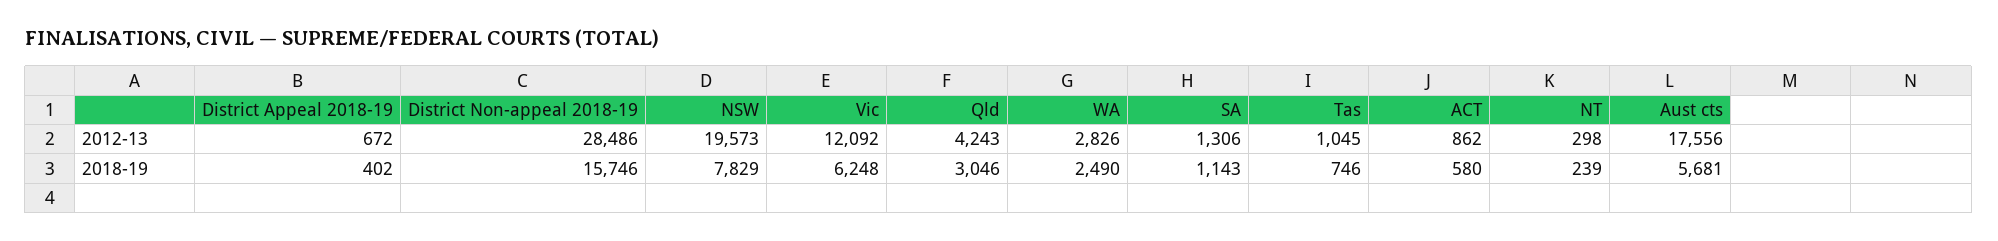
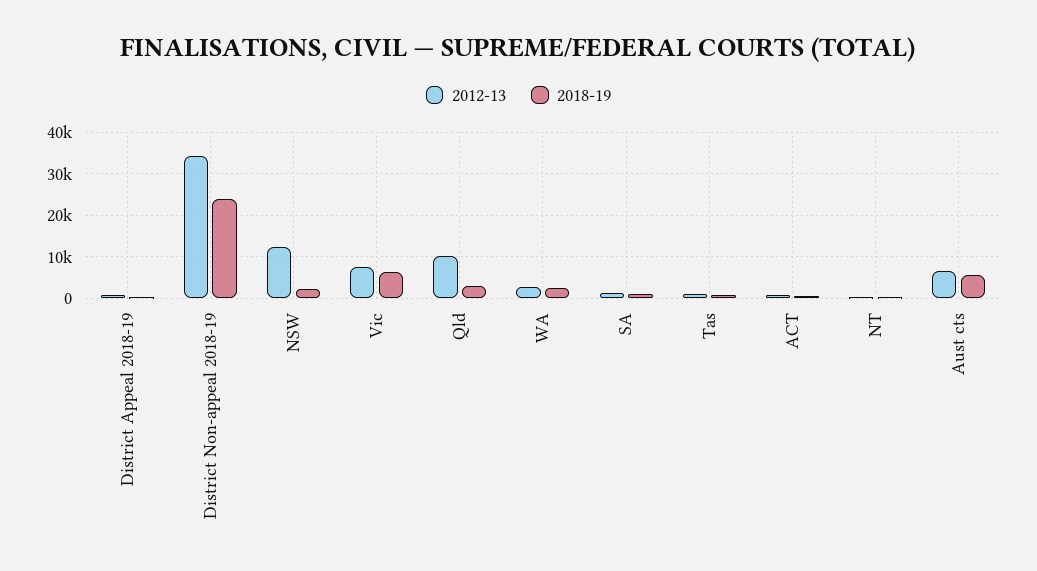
2012-13, District Non-appeal 2018-19: 28486 -> 34000
2012-13, NSW: 19573 -> 12000
2012-13, Vic: 12092 -> 8000
2012-13, Qld: 4243 -> 10000
2012-13, Aust cts: 17556 -> 6000
2018-19, District Non-appeal 2018-19: 15746 -> 24000
2018-19, NSW: 7829 -> 2000

